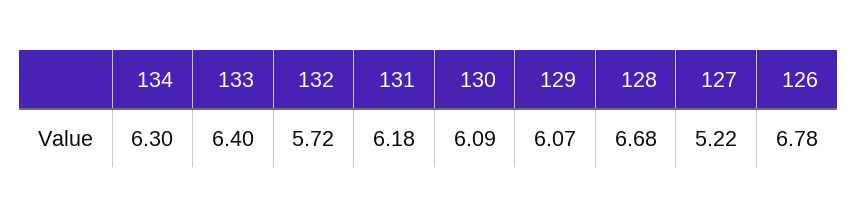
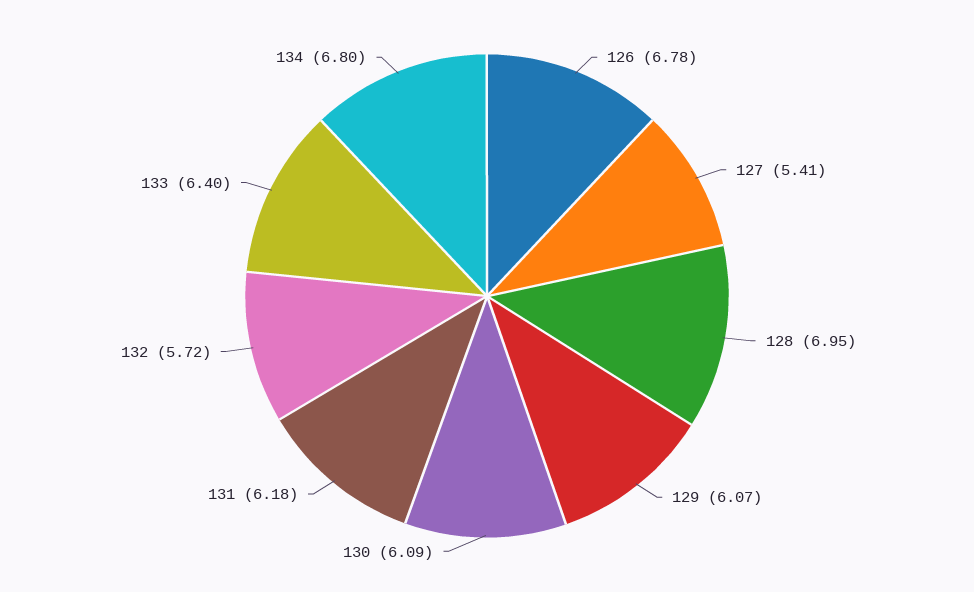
134: 6.3 -> 6.8
128: 6.68 -> 6.95
127: 5.22 -> 5.41

